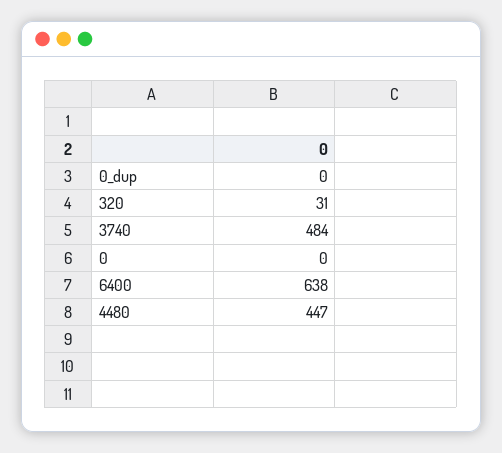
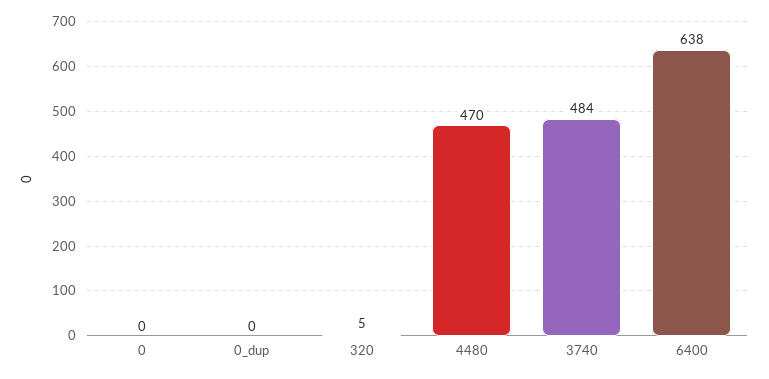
320: 31 -> 5
4480: 447 -> 470

